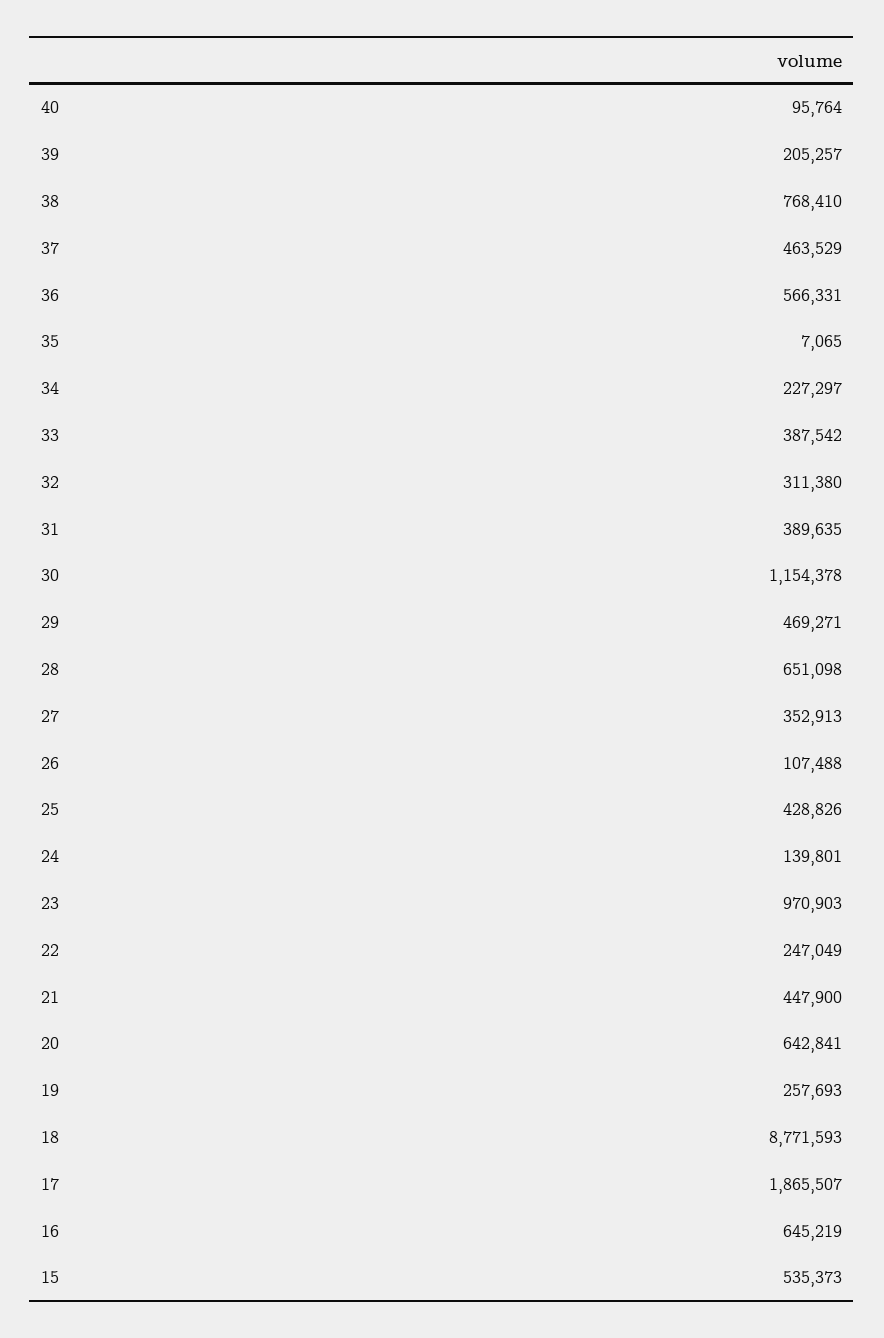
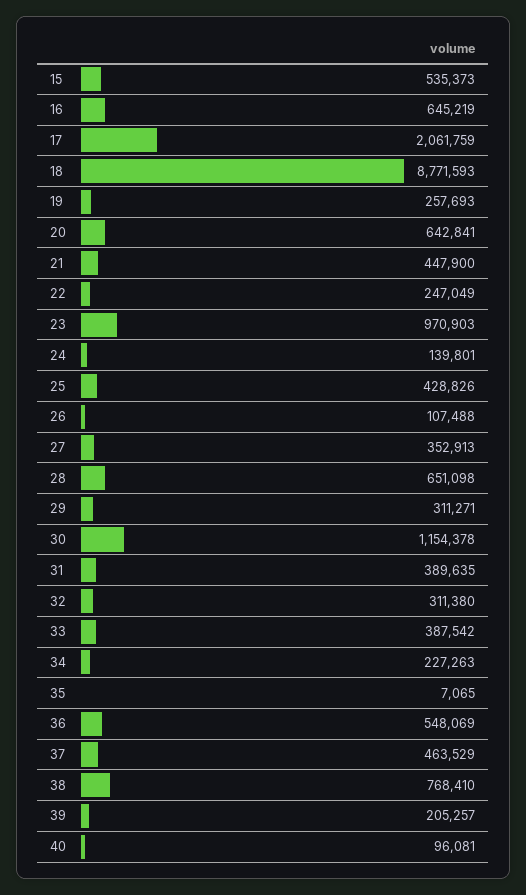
40: 95764 -> 96081
36: 566331 -> 548069
34: 227297 -> 227263
29: 469271 -> 311271
17: 1865507 -> 2061759

